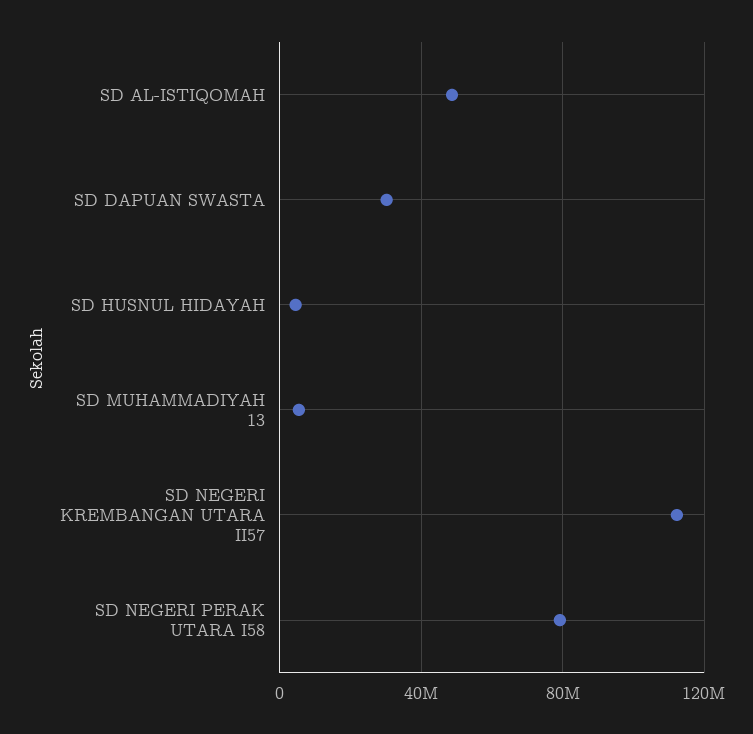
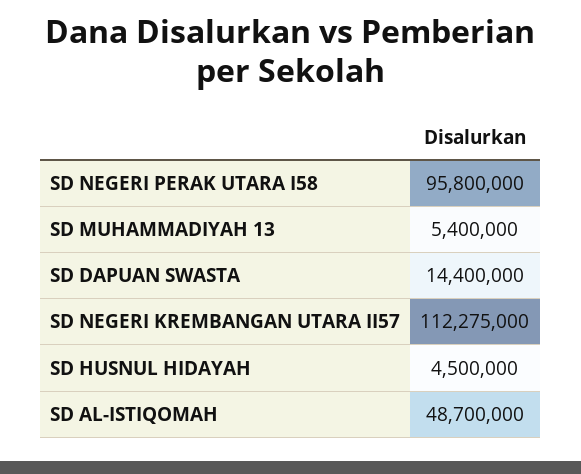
SD DAPUAN SWASTA: 30000000 -> 14400000
SD NEGERI PERAK UTARA I58: 80000000 -> 95800000

